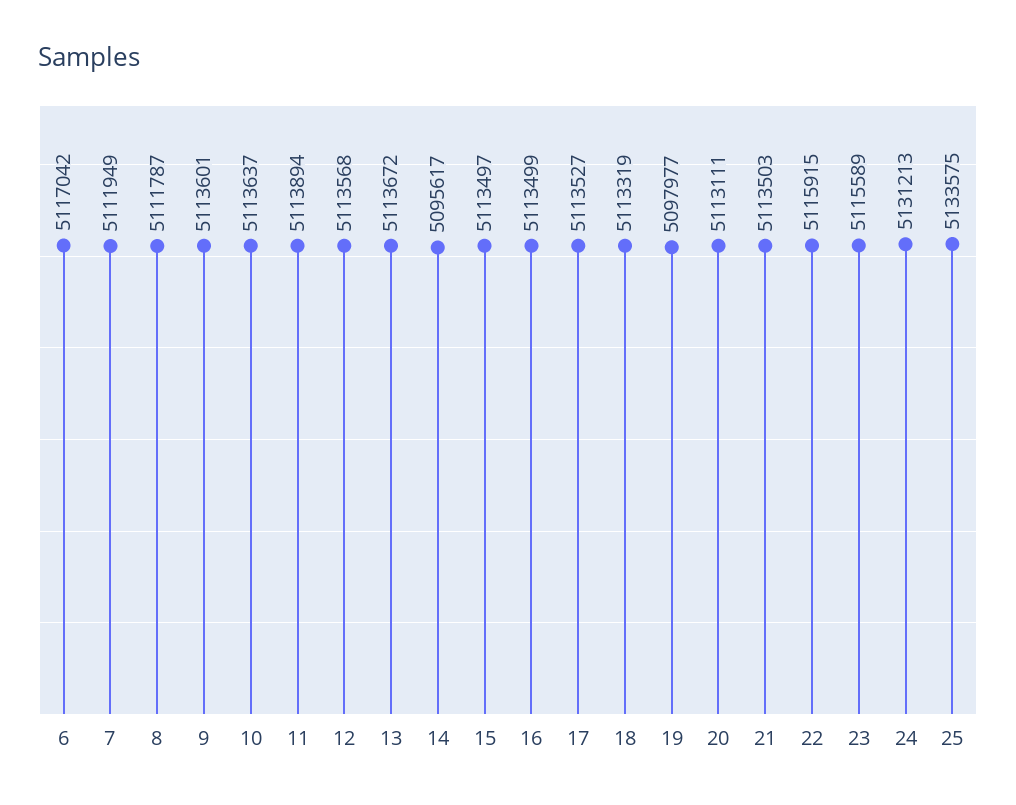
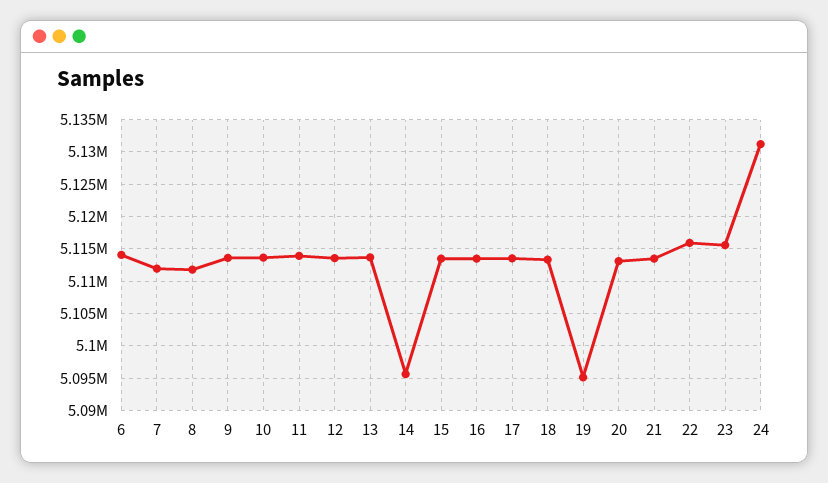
6: 5117042 -> 5114000
19: 5097977 -> 5095000
25: 5133575 -> none

